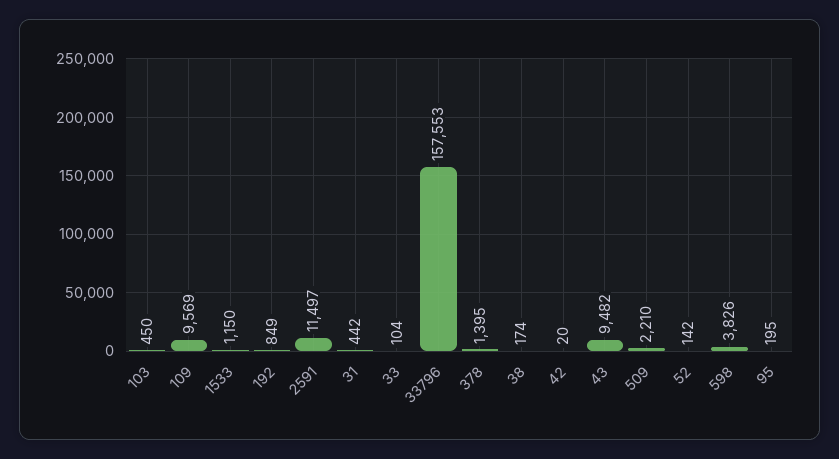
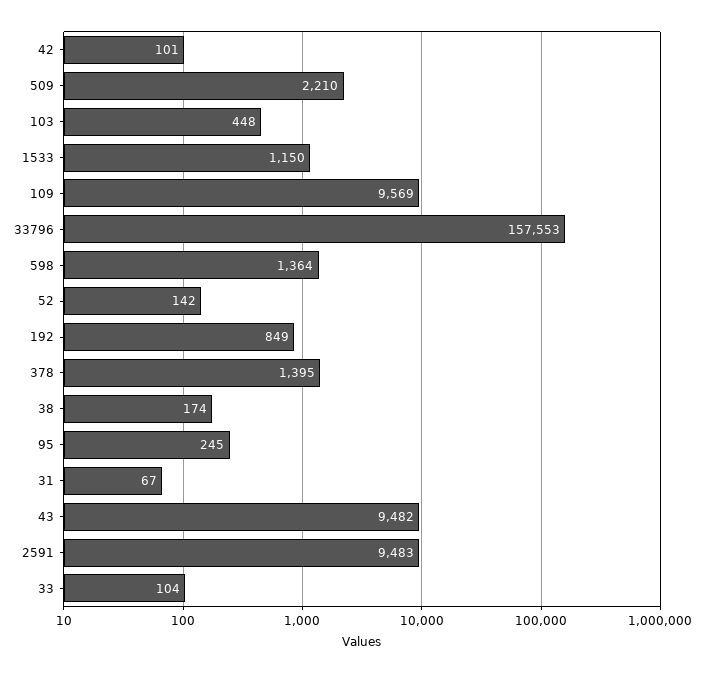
103: 450 -> 448
2591: 11497 -> 9483
31: 442 -> 67
42: 20 -> 101
598: 3826 -> 1364
95: 195 -> 245

